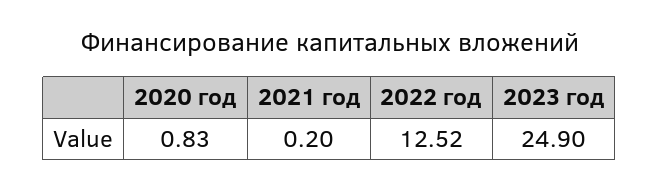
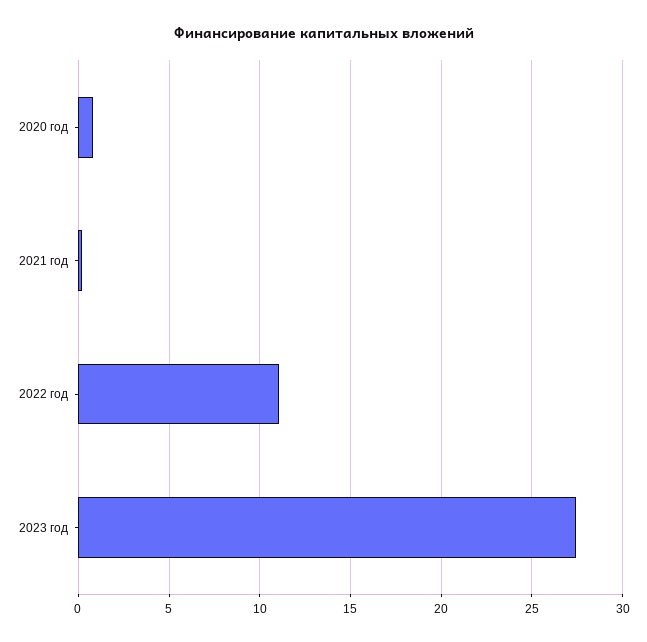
2022 год: 12.52 -> 11
2023 год: 24.9 -> 27.5

